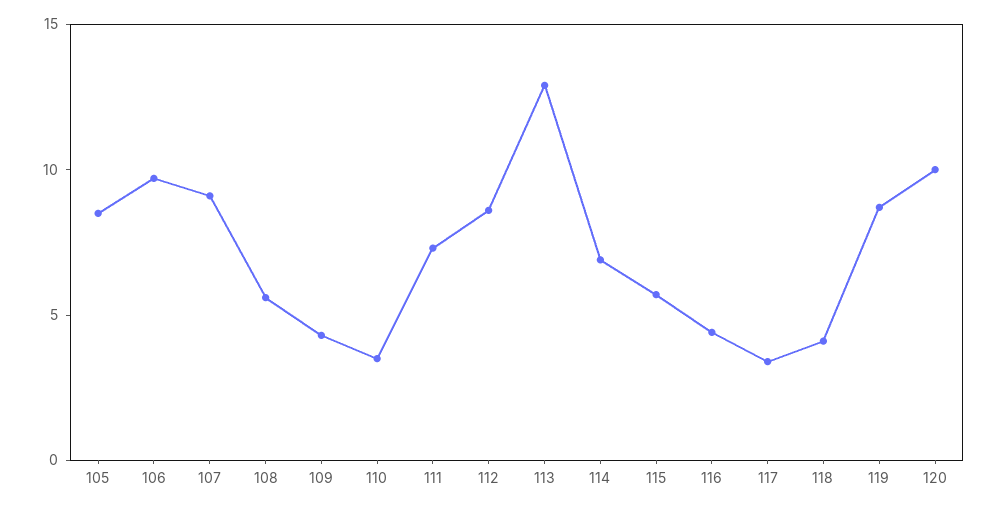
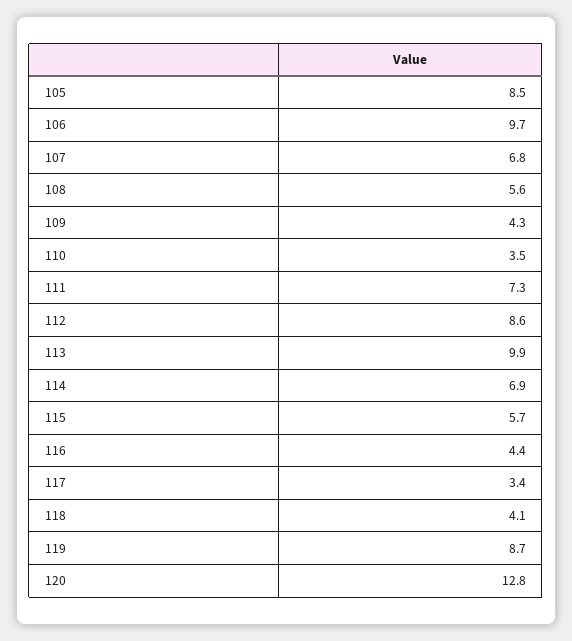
107: 9 -> 6.8
113: 13 -> 9.9
120: 10 -> 12.8

